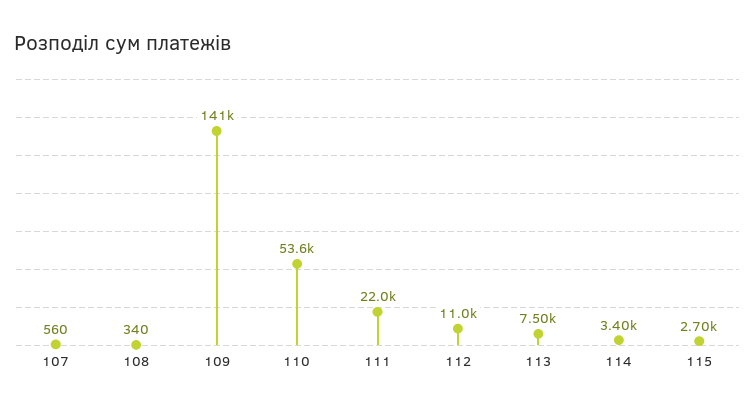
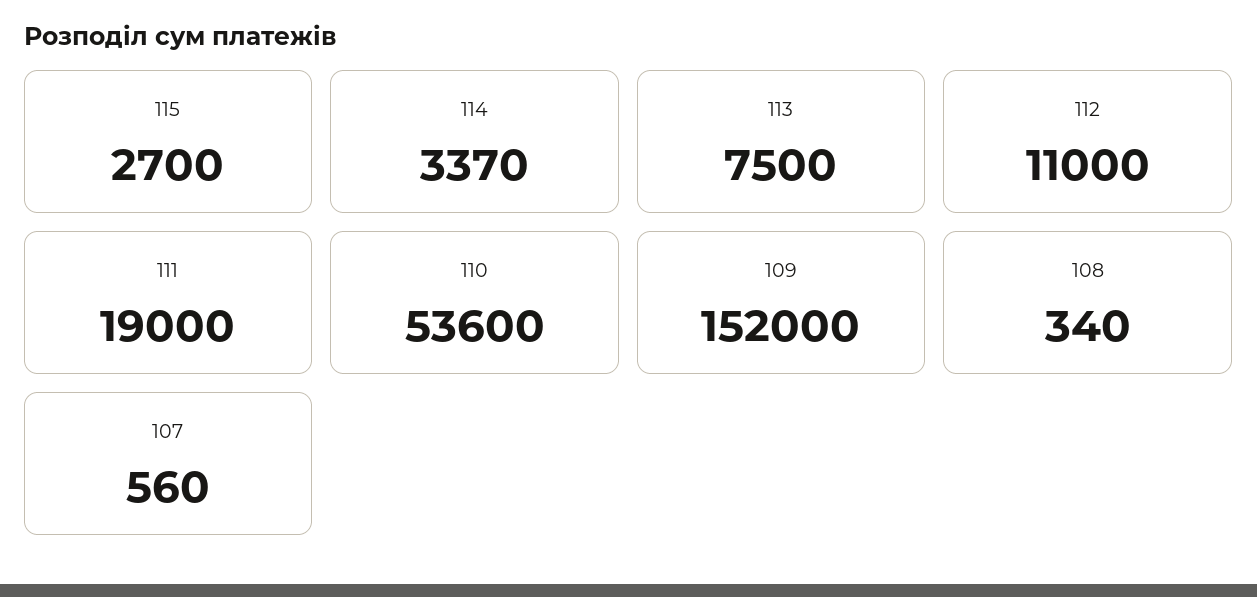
109: 141000 -> 152000
111: 22000 -> 19000
114: 3400 -> 3370

